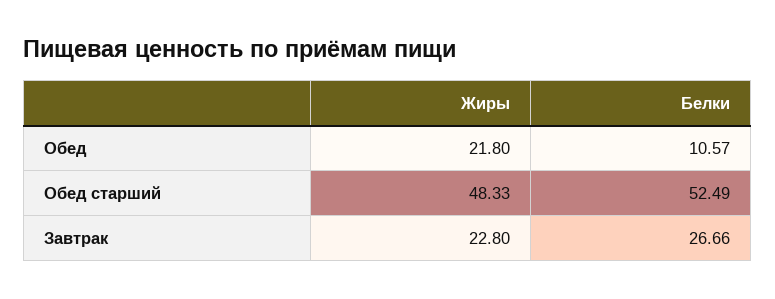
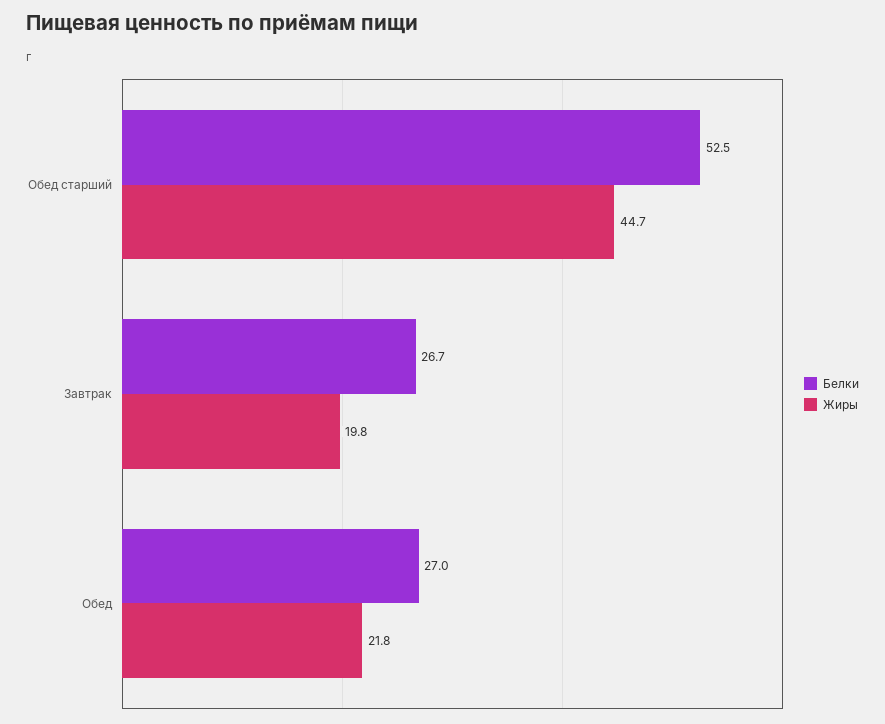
Белки, Обед: 10.57 -> 27
Жиры, Обед старший: 48.33 -> 44.7
Жиры, Завтрак: 22.8 -> 19.8

